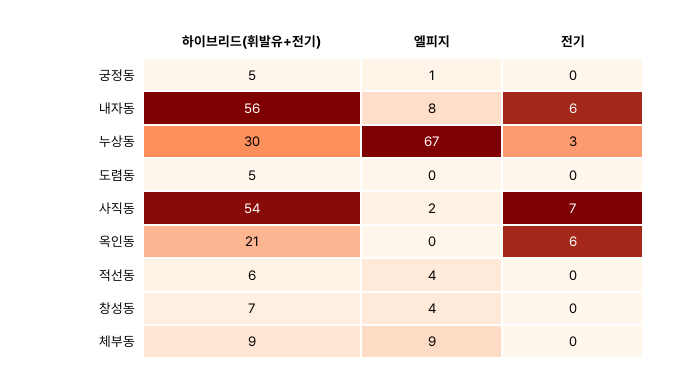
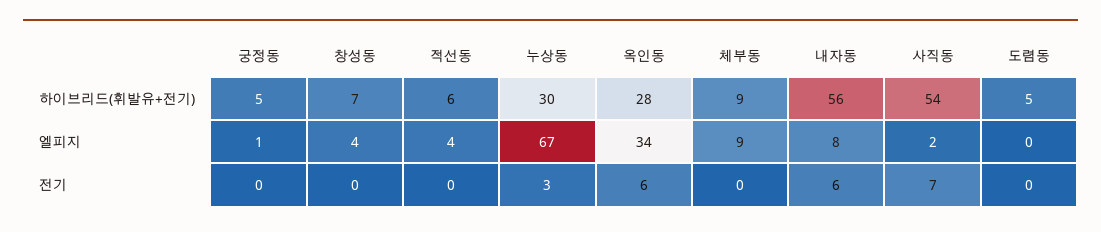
하이브리드(휘발유+전기), 옥인동: 21 -> 28
엘피지, 옥인동: 0 -> 34

